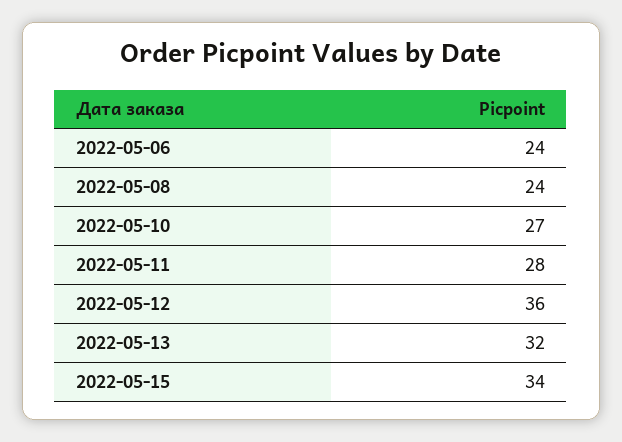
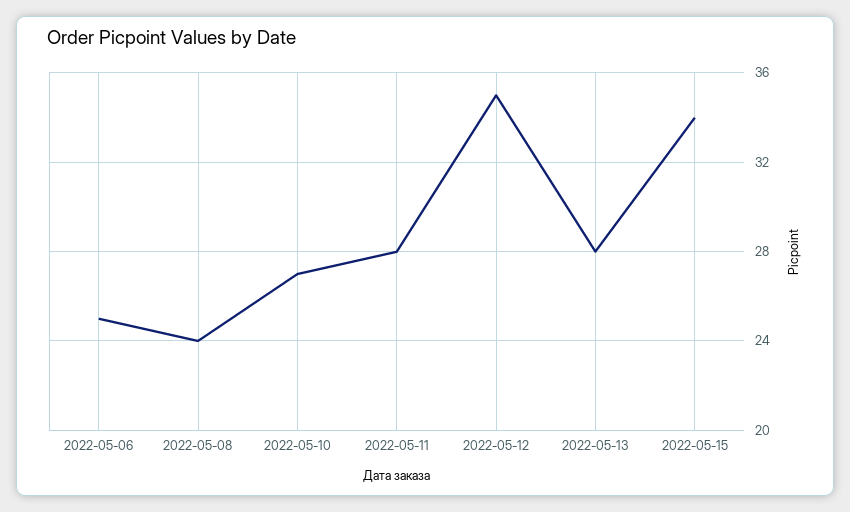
2022-05-06: 24 -> 25
2022-05-12: 36 -> 35
2022-05-13: 32 -> 28

